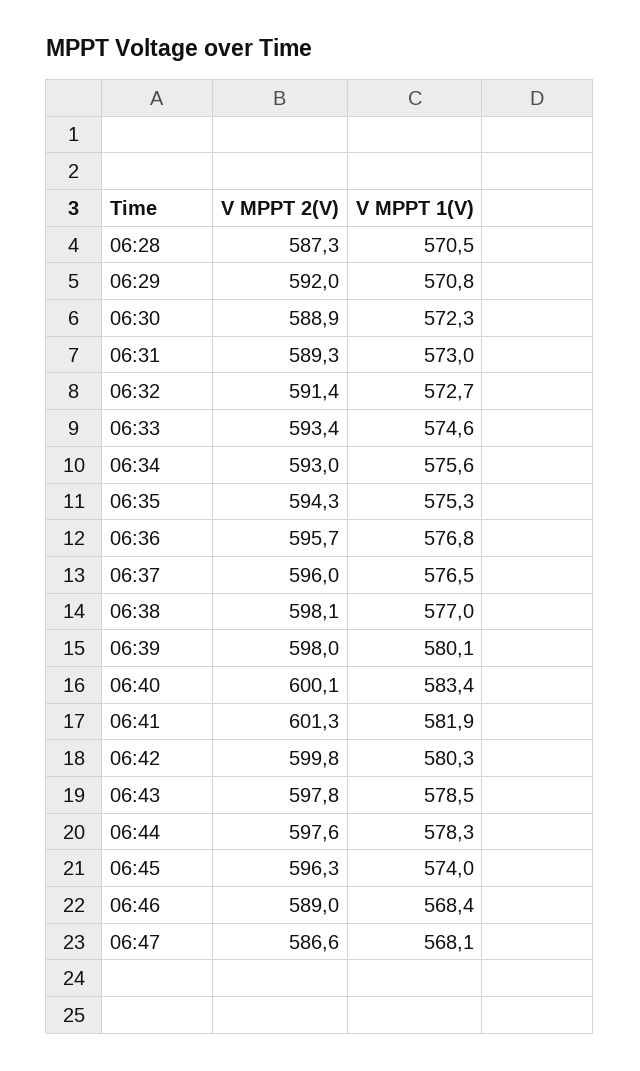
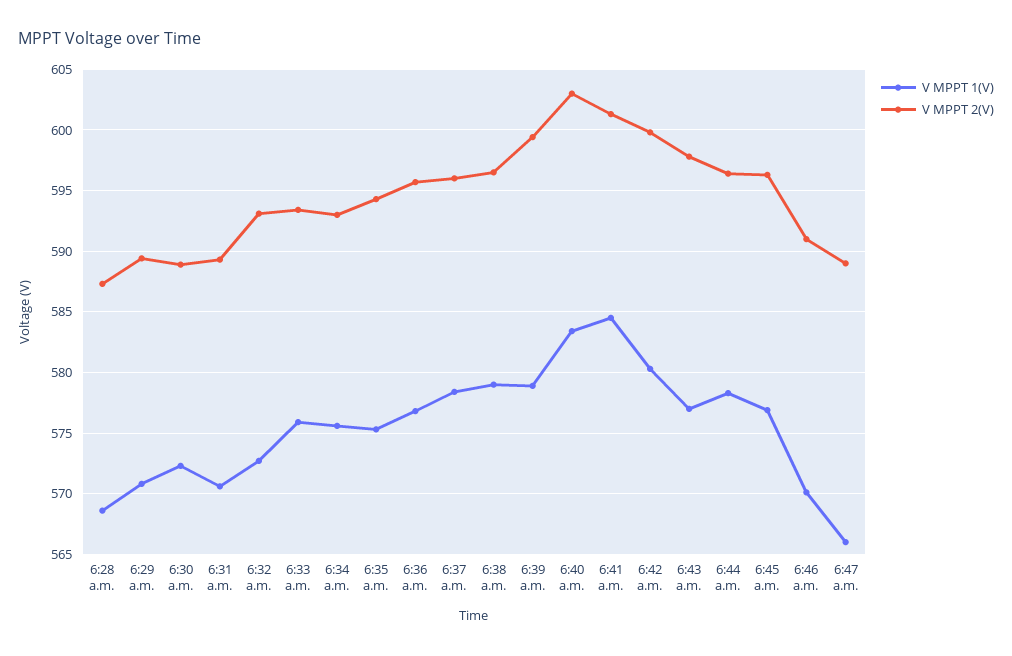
V MPPT 1(V), 06:28: 570.5 -> 568.5
V MPPT 2(V), 06:29: 592 -> 589.5
V MPPT 1(V), 06:31: 573 -> 570.5
V MPPT 2(V), 06:32: 591.4 -> 593
V MPPT 1(V), 06:33: 574.6 -> 576
V MPPT 1(V), 06:37: 576.5 -> 578.5
V MPPT 2(V), 06:38: 598.1 -> 596.5
V MPPT 1(V), 06:38: 577 -> 579
V MPPT 2(V), 06:39: 598 -> 599.5
V MPPT 1(V), 06:39: 580.1 -> 579
V MPPT 2(V), 06:40: 600.1 -> 603
V MPPT 1(V), 06:41: 581.9 -> 584.5
V MPPT 1(V), 06:43: 578.5 -> 577
V MPPT 2(V), 06:44: 597.6 -> 596.5
V MPPT 1(V), 06:45: 574 -> 577
V MPPT 2(V), 06:46: 589 -> 591
V MPPT 1(V), 06:46: 568.4 -> 570
V MPPT 2(V), 06:47: 586.6 -> 589
V MPPT 1(V), 06:47: 568.1 -> 566

